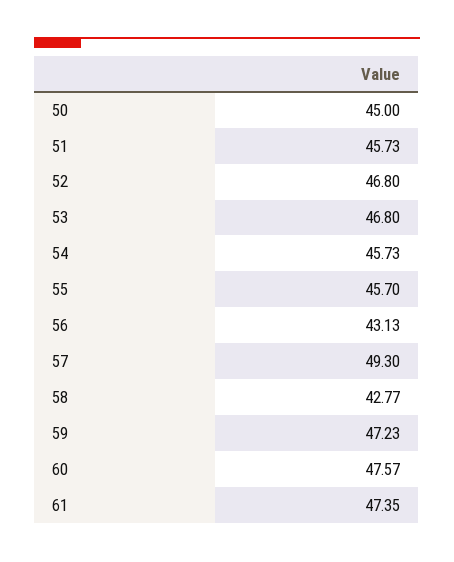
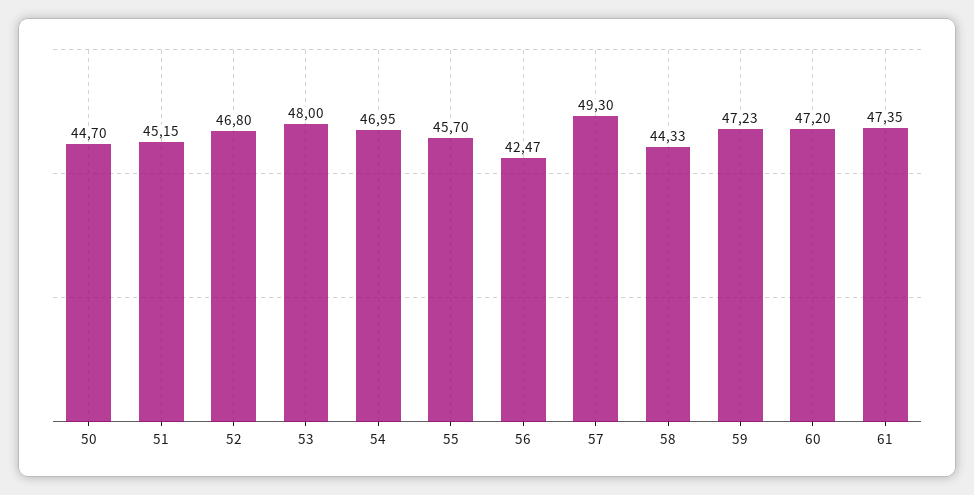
50: 45 -> 44.7
51: 45.73 -> 45.15
53: 46.8 -> 48
54: 45.73 -> 46.95
56: 43.13 -> 42.47
58: 42.77 -> 44.33
60: 47.57 -> 47.2

